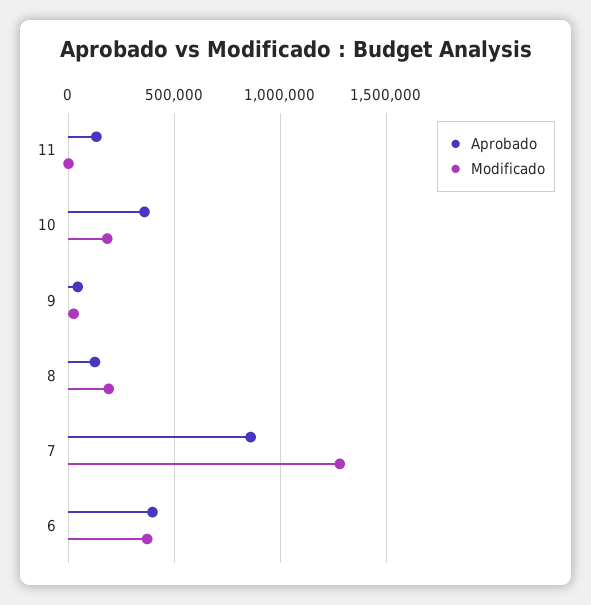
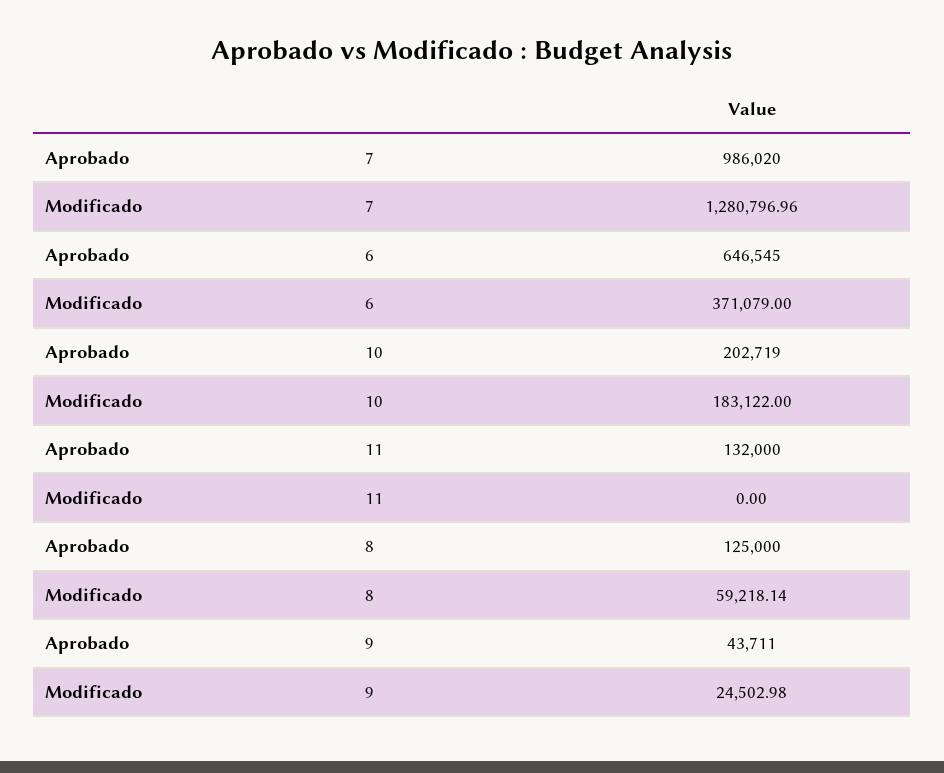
Aprobado, 10: 350000 -> 202719
Modificado, 8: 200000 -> 59218.14
Aprobado, 7: 850000 -> 986020
Aprobado, 6: 400000 -> 646545

